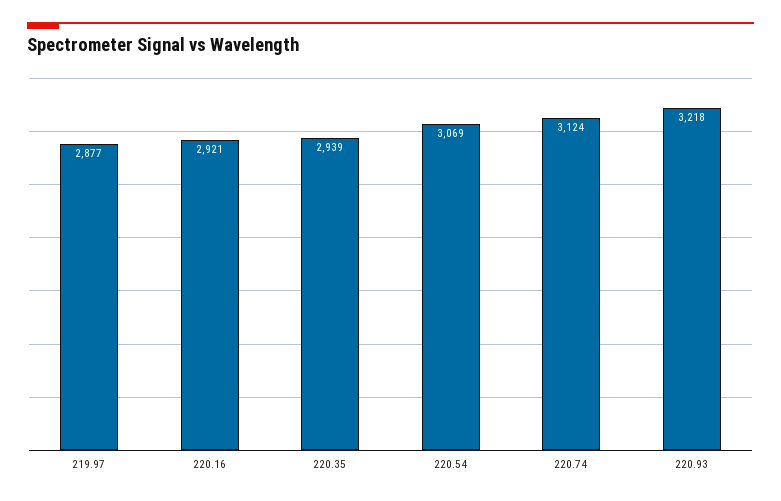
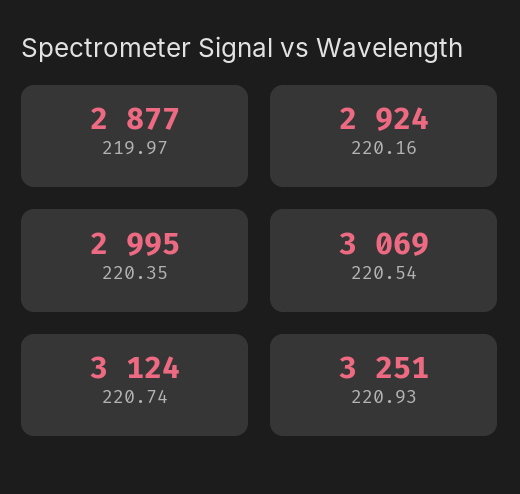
220.16: 2921 -> 2924
220.35: 2939 -> 2995
220.93: 3218 -> 3251

